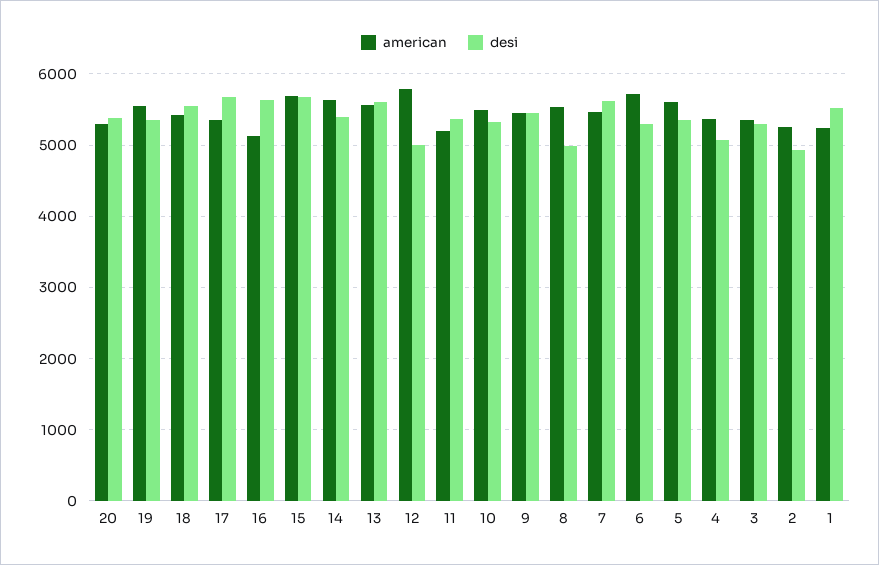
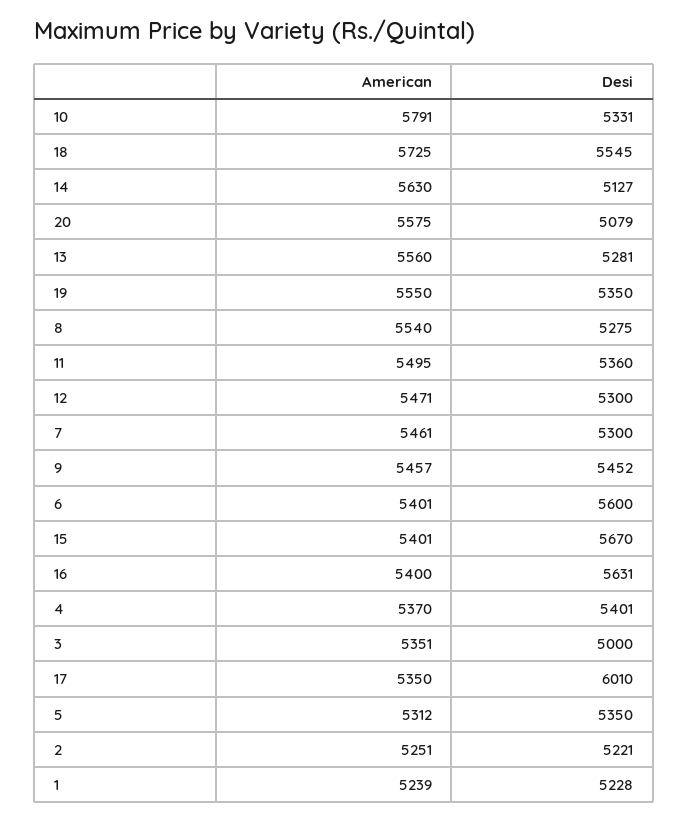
american, 20: 5300 -> 5575
desi, 20: 5400 -> 5079
american, 18: 5400 -> 5725
desi, 17: 5700 -> 6010
american, 16: 5100 -> 5400
american, 15: 5700 -> 5401
desi, 14: 5400 -> 5127
desi, 13: 5600 -> 5281
american, 12: 5800 -> 5471
desi, 12: 5000 -> 5300
american, 11: 5200 -> 5495
american, 10: 5500 -> 5791
desi, 8: 5000 -> 5275
desi, 7: 5600 -> 5300
american, 6: 5700 -> 5401
desi, 6: 5300 -> 5600
american, 5: 5600 -> 5312
desi, 4: 5100 -> 5401
desi, 3: 5300 -> 5000
desi, 2: 4900 -> 5221
desi, 1: 5500 -> 5228

